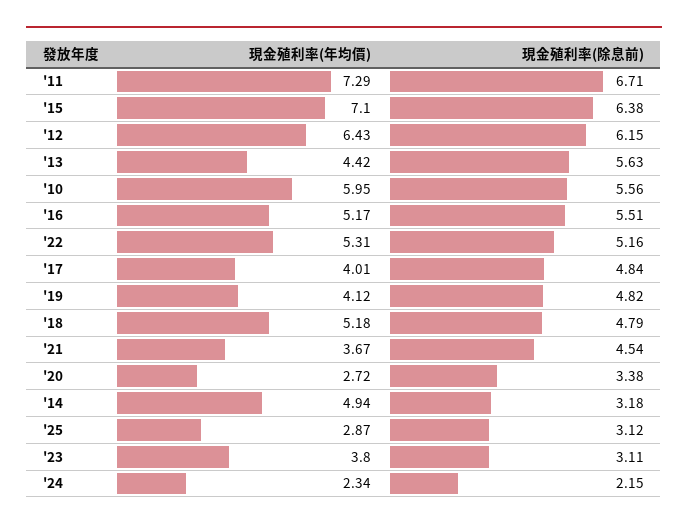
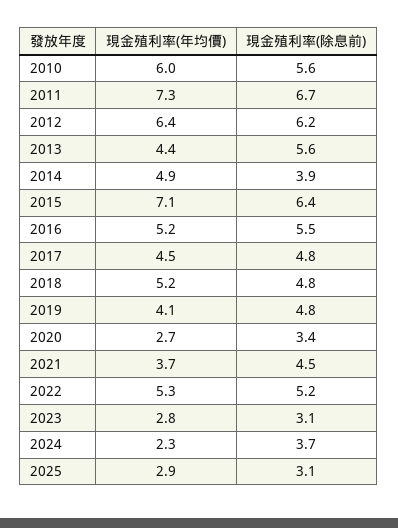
現金殖利率(年均價), '17: 4.01 -> 4.5
現金殖利率(除息前), '14: 3.18 -> 3.9
現金殖利率(年均價), '23: 3.8 -> 2.8
現金殖利率(除息前), '24: 2.15 -> 3.7

